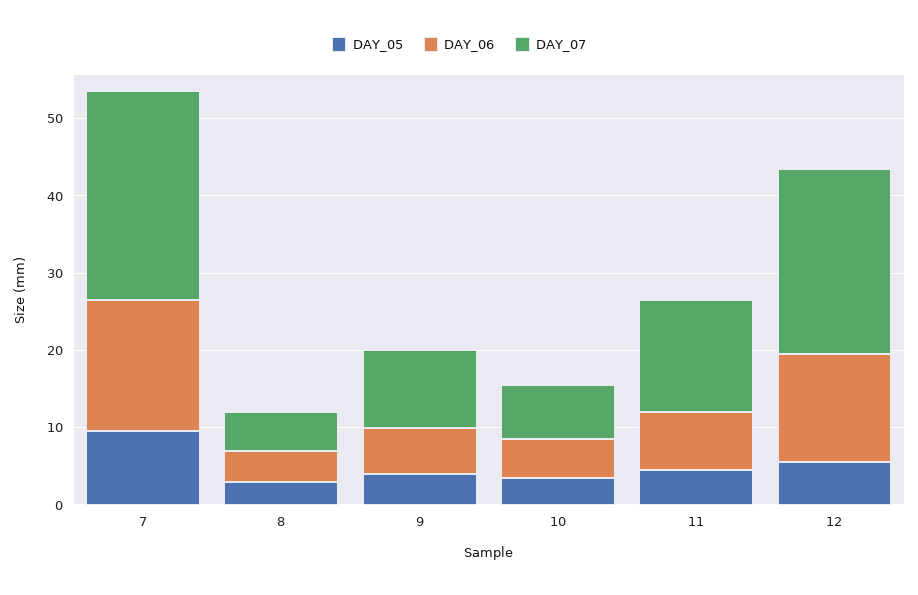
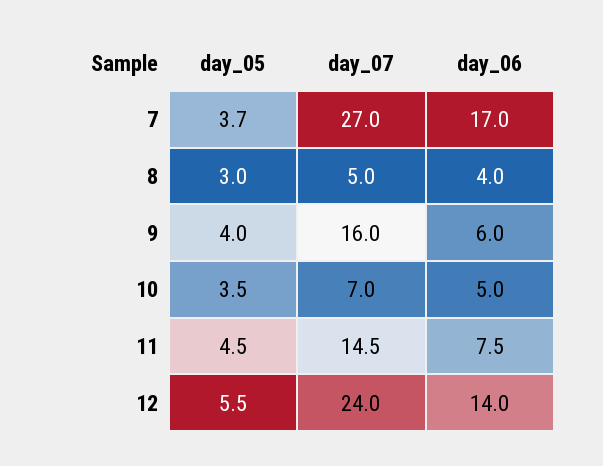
DAY_05, 7: 10 -> 3.7
DAY_07, 9: 10 -> 16

